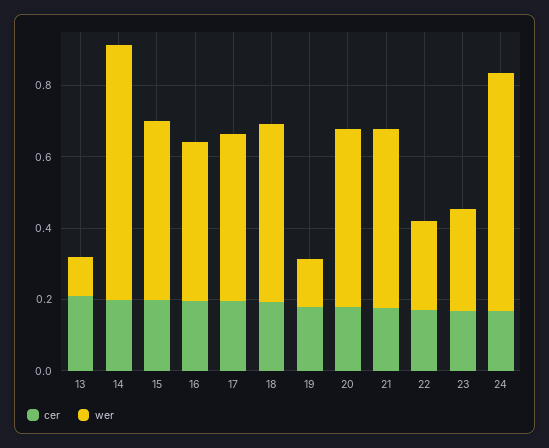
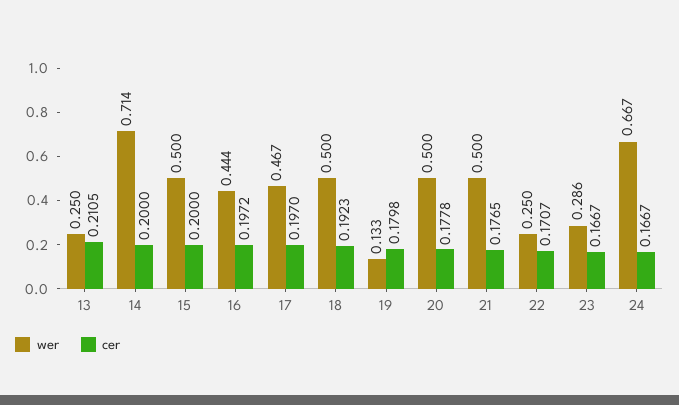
wer, 13: 0.1 -> 0.25

